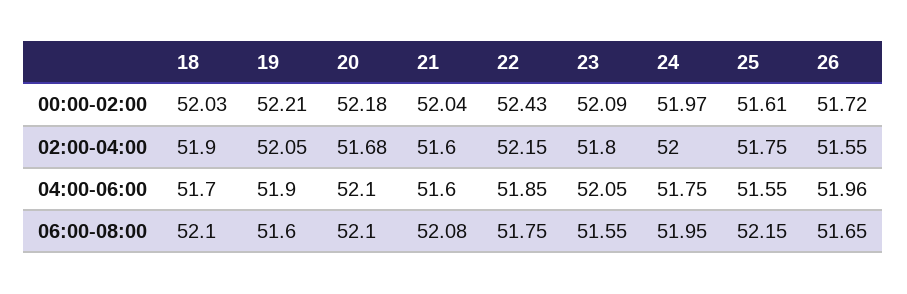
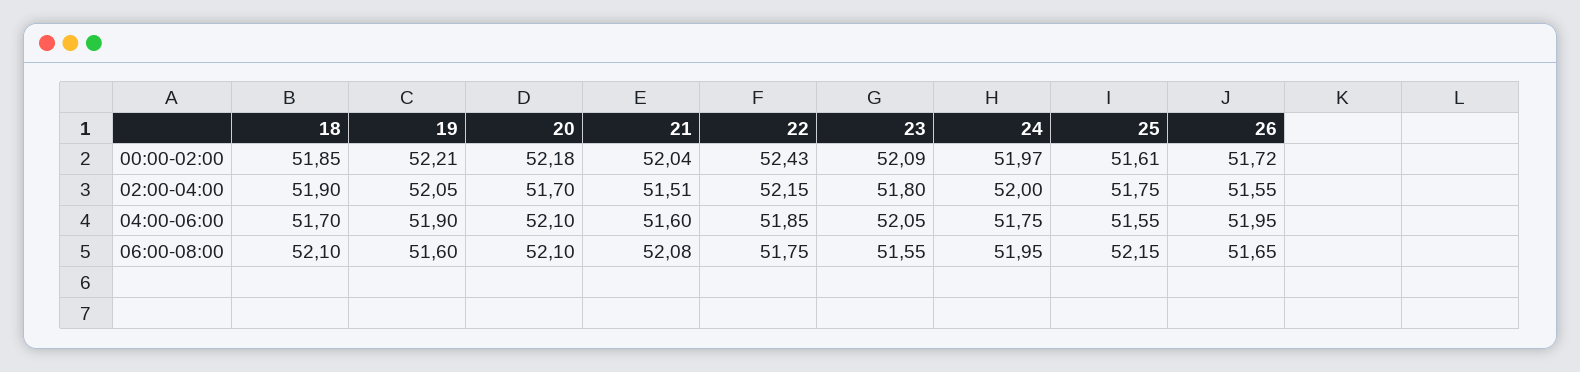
18, 00:00-02:00: 52.03 -> 51.85
20, 02:00-04:00: 51.68 -> 51.7
21, 02:00-04:00: 51.6 -> 51.51
26, 04:00-06:00: 51.96 -> 51.95

